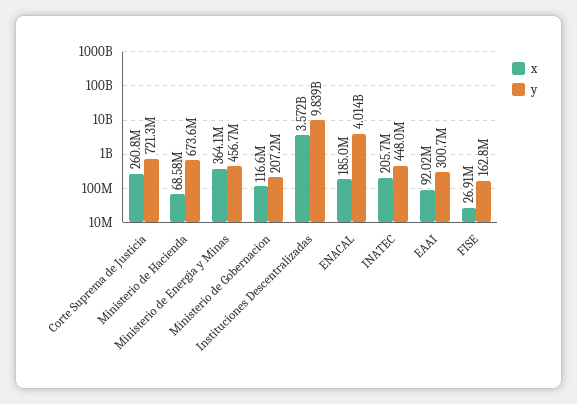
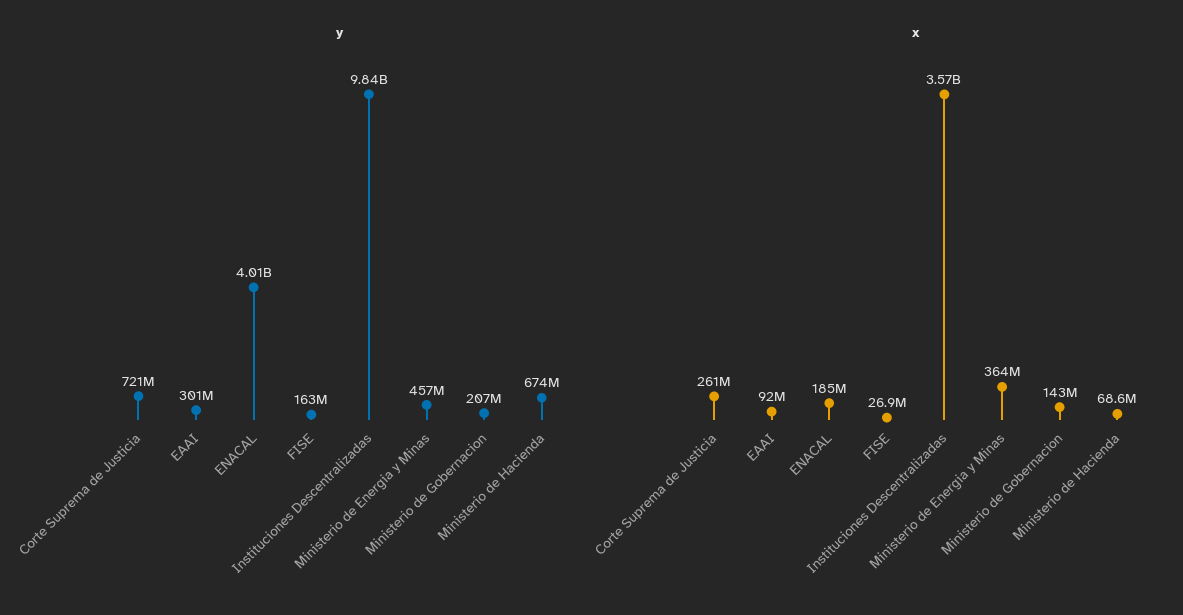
x, Ministerio de Gobernacion: 116600000 -> 143000000
x, INATEC: 205700000 -> none
y, INATEC: 448000000 -> none

